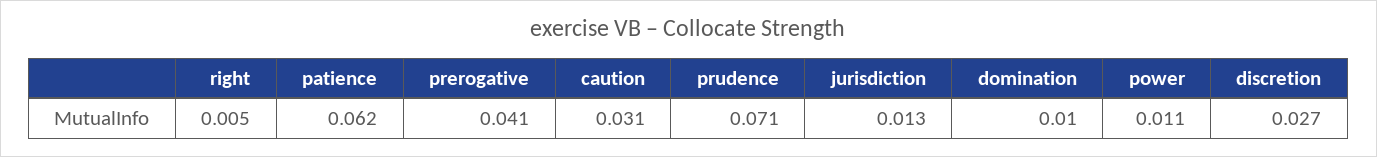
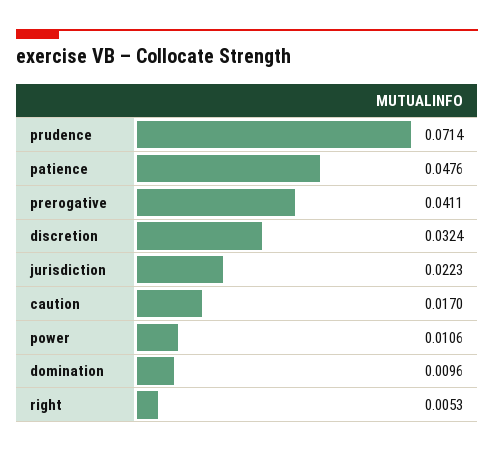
patience: 0.062 -> 0.0476
caution: 0.031 -> 0.017
jurisdiction: 0.013 -> 0.0223
discretion: 0.027 -> 0.0324

